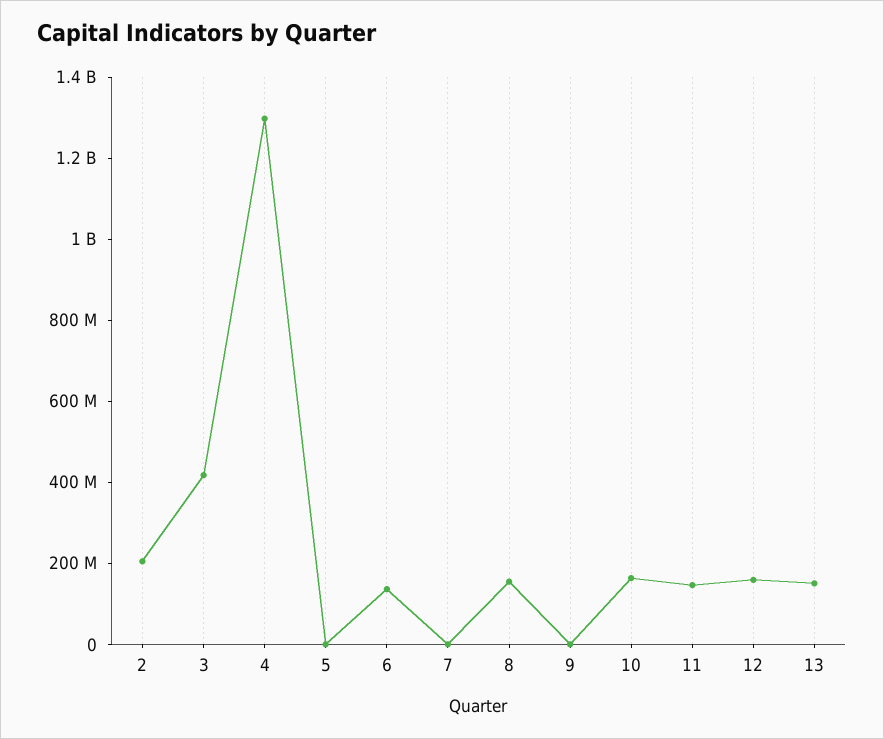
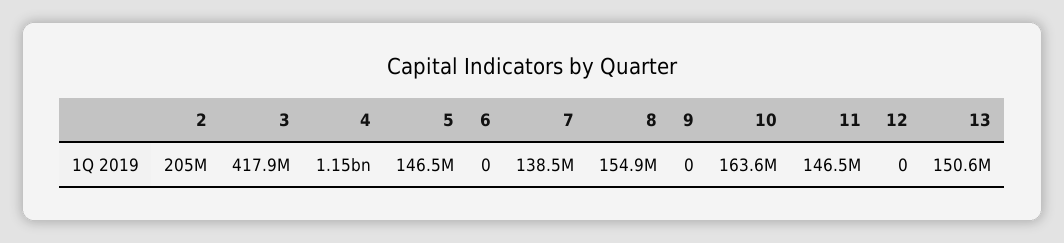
4: 1300000000 -> 1150000000
5: 0 -> 146500000
6: 150000000 -> 0
7: 0 -> 138500000
12: 150000000 -> 0

